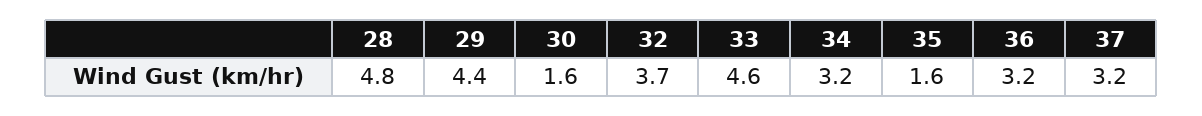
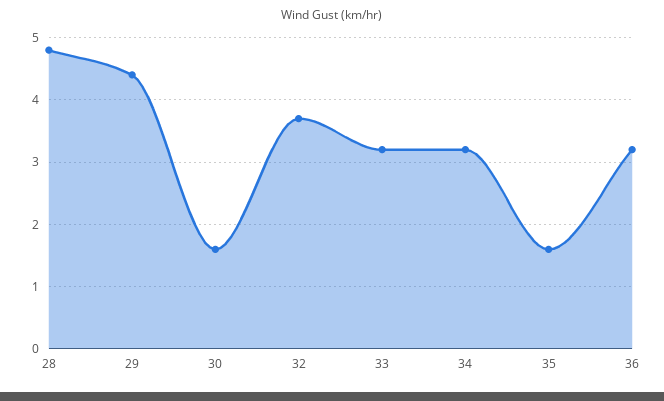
33: 4.6 -> 3.2
37: 3.2 -> none

